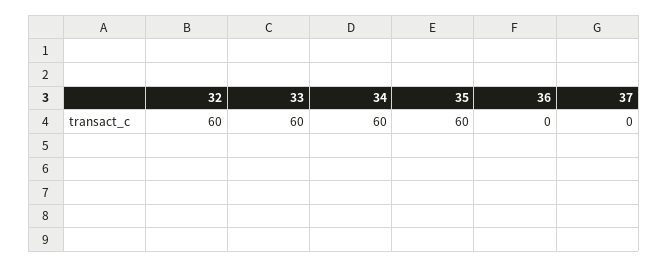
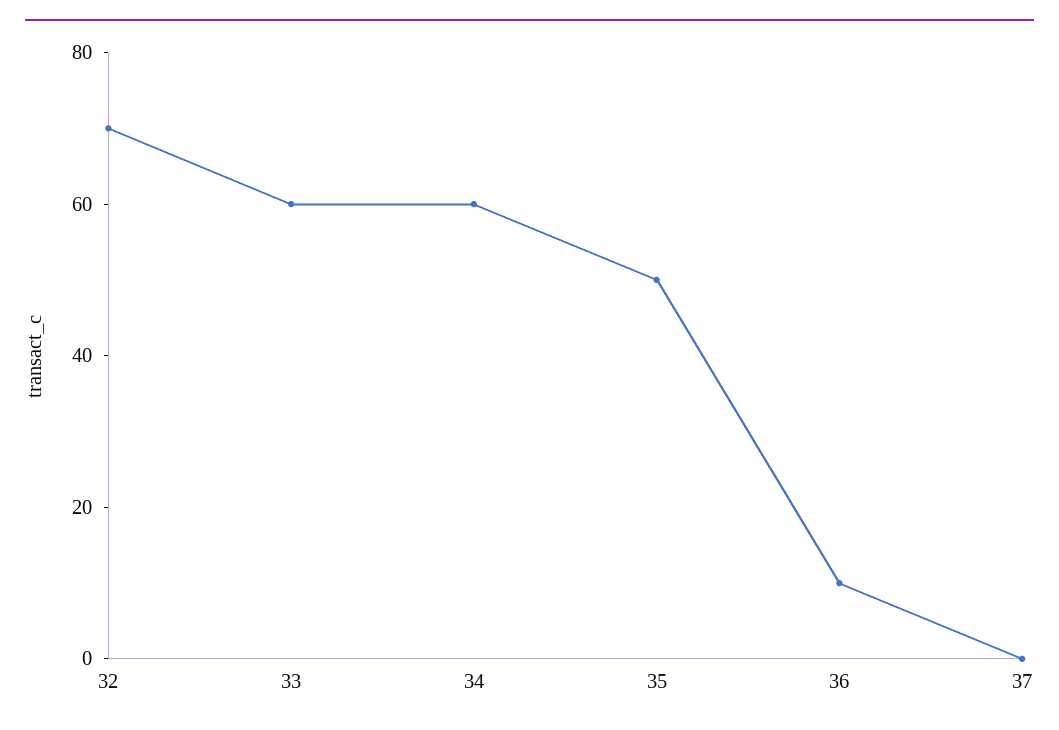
32: 60 -> 70
35: 60 -> 50
36: 0 -> 10

